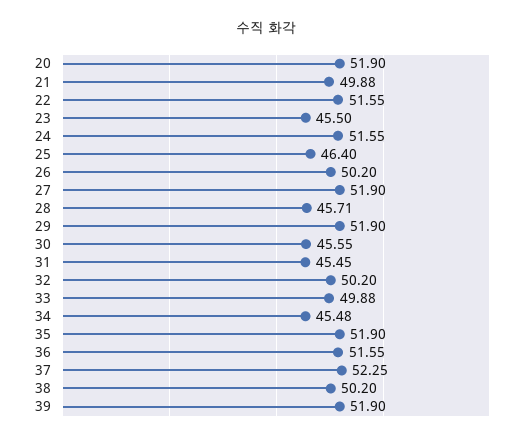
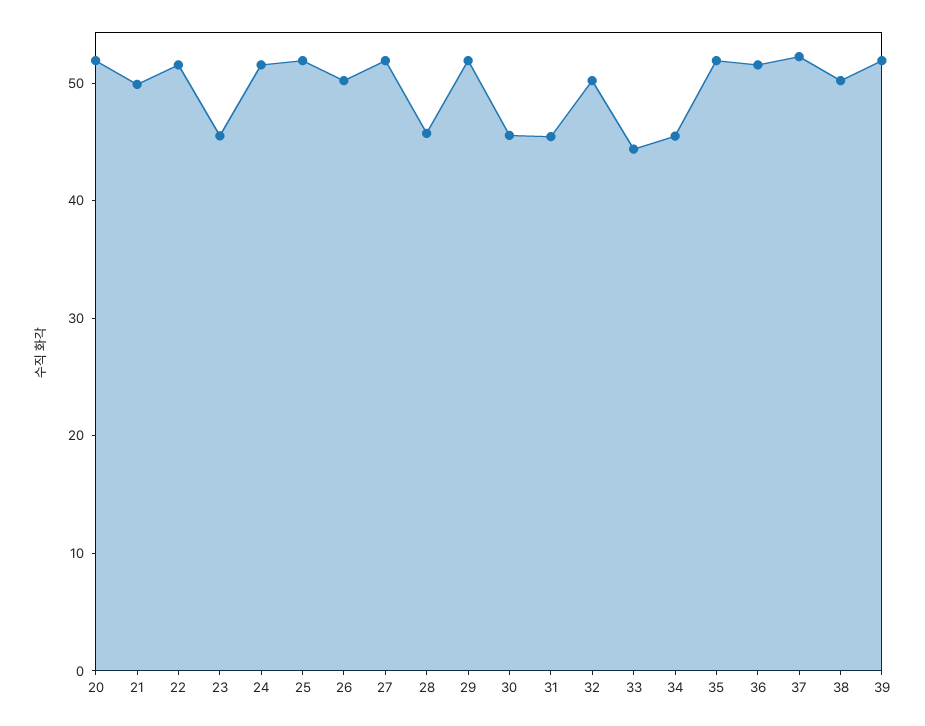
25: 46.4 -> 52
33: 49.88 -> 44

